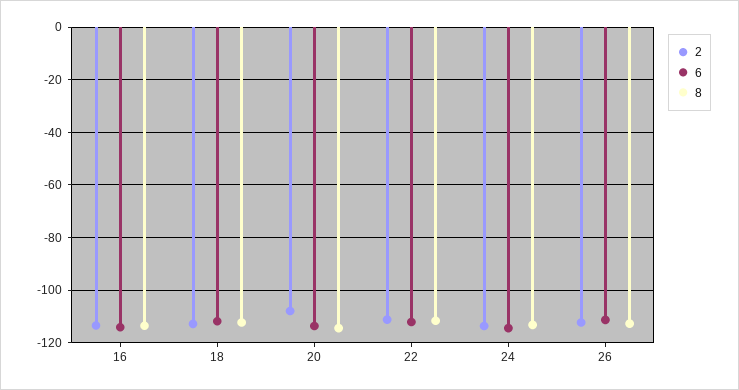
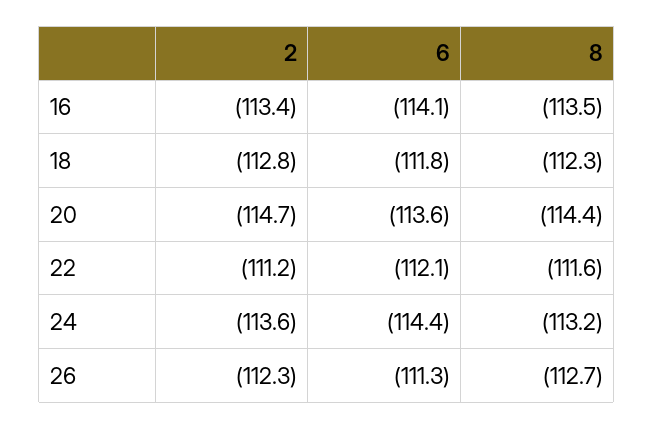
2, 20: -107.5 -> -114.7

